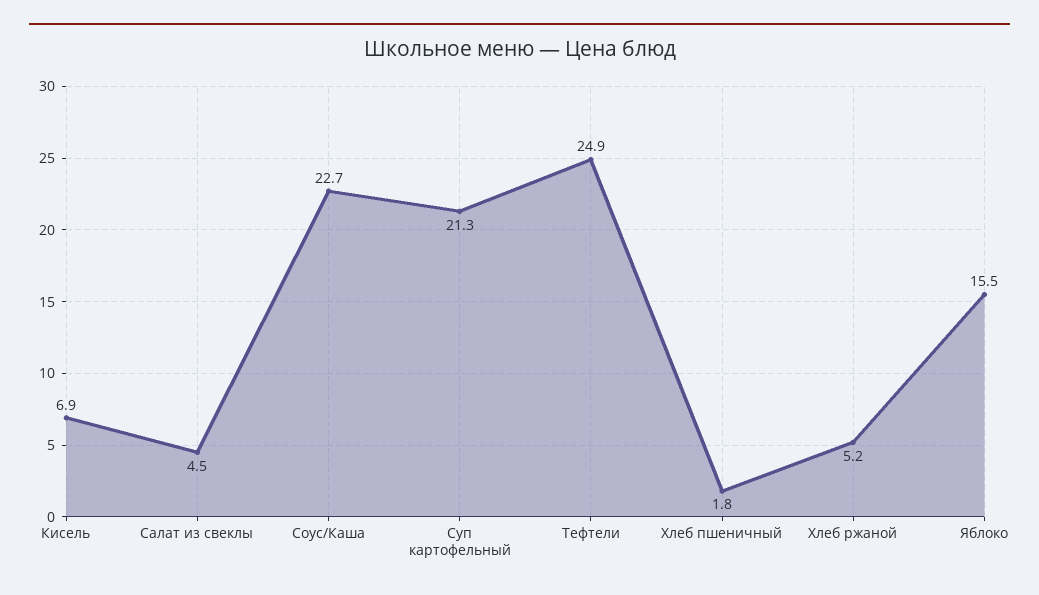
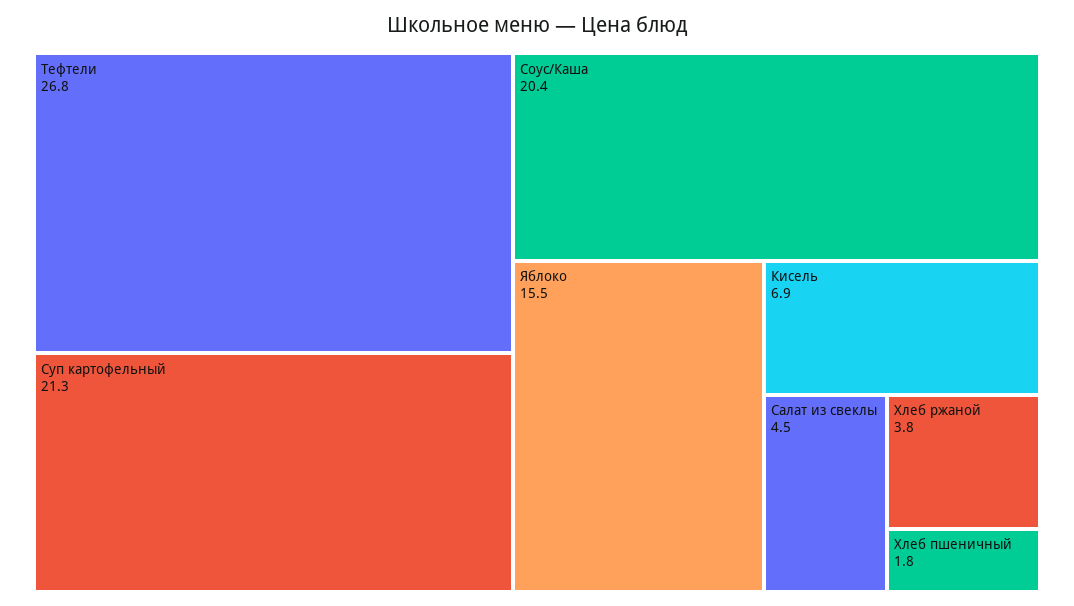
Соус/Каша: 22.7 -> 20.4
Тефтели: 24.9 -> 26.8
Хлеб ржаной: 5.2 -> 3.8

